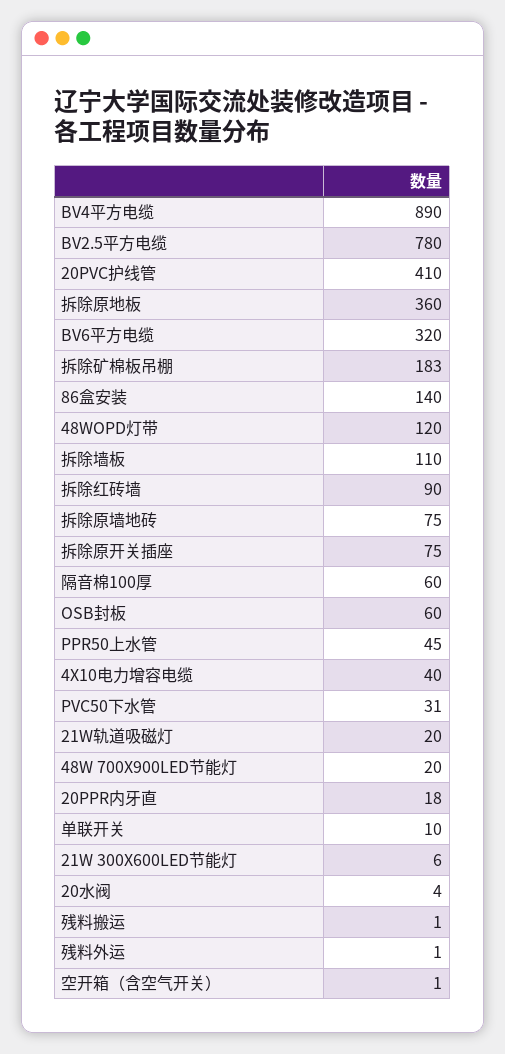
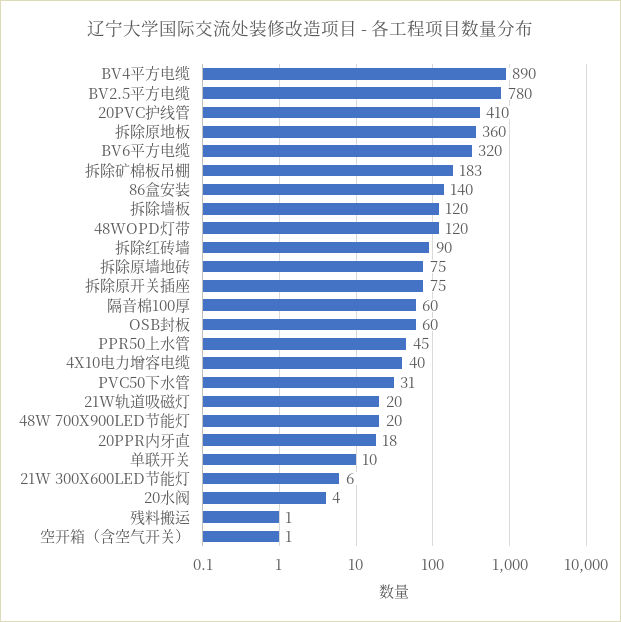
拆除墙板: 110 -> 120
残料外运: 1 -> none

